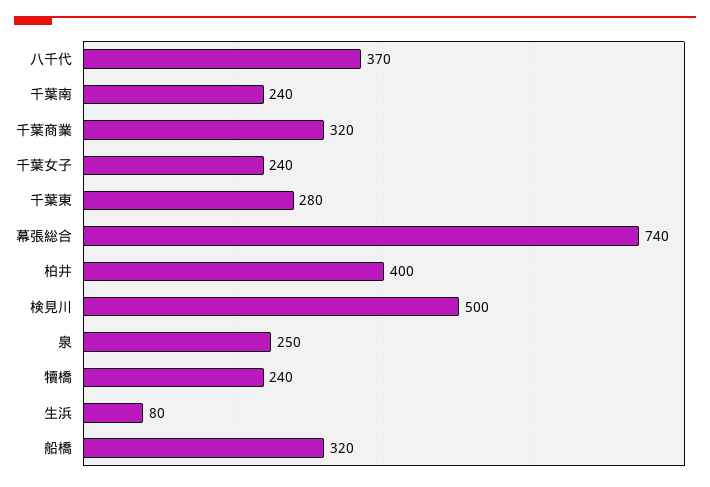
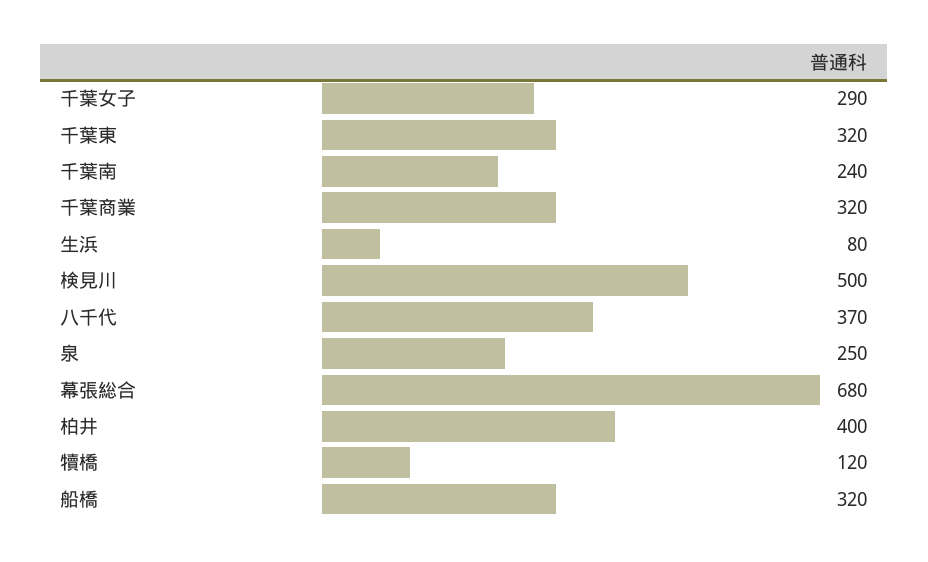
千葉女子: 240 -> 290
千葉東: 280 -> 320
幕張総合: 740 -> 680
犢橋: 240 -> 120

